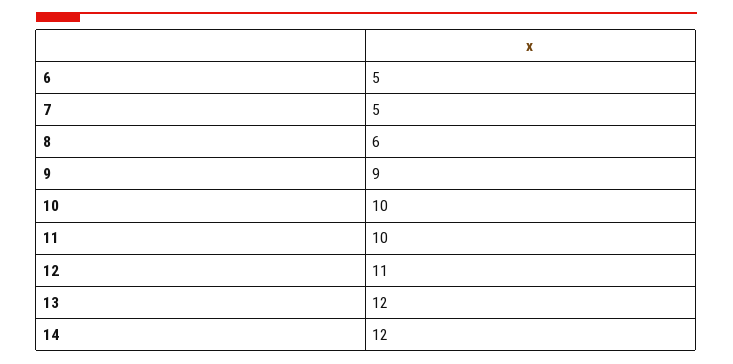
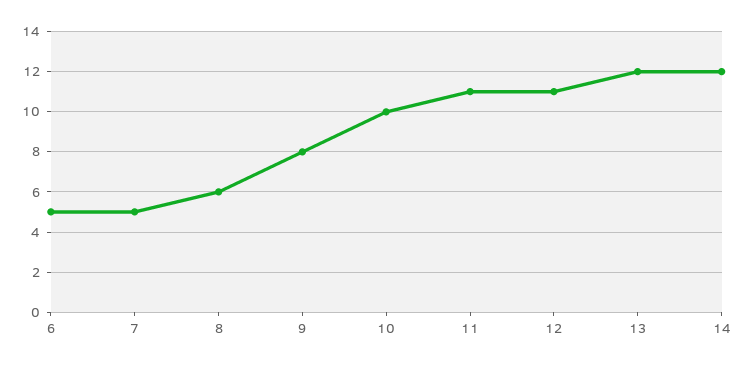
9: 9 -> 8
11: 10 -> 11

